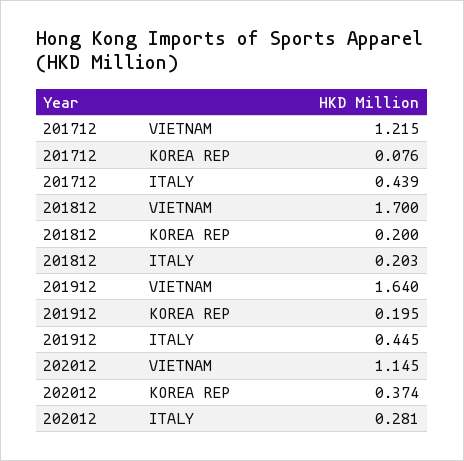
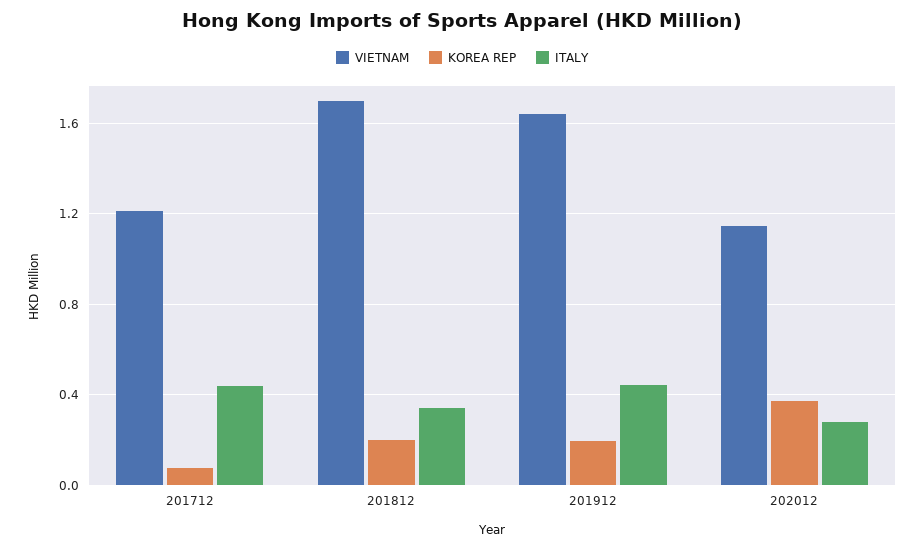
ITALY, 201812: 0.203 -> 0.35

